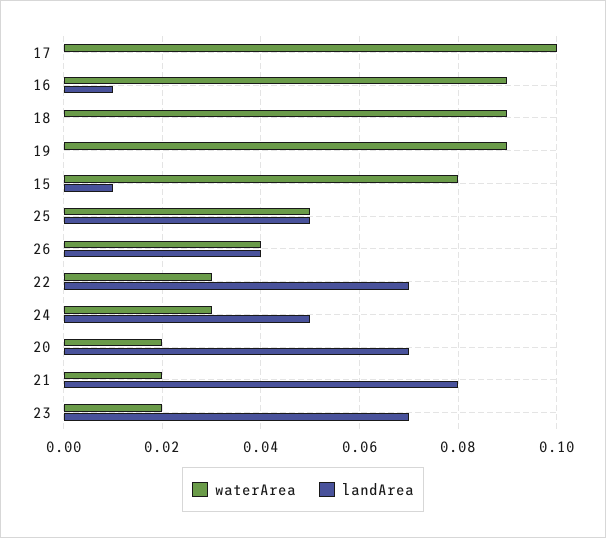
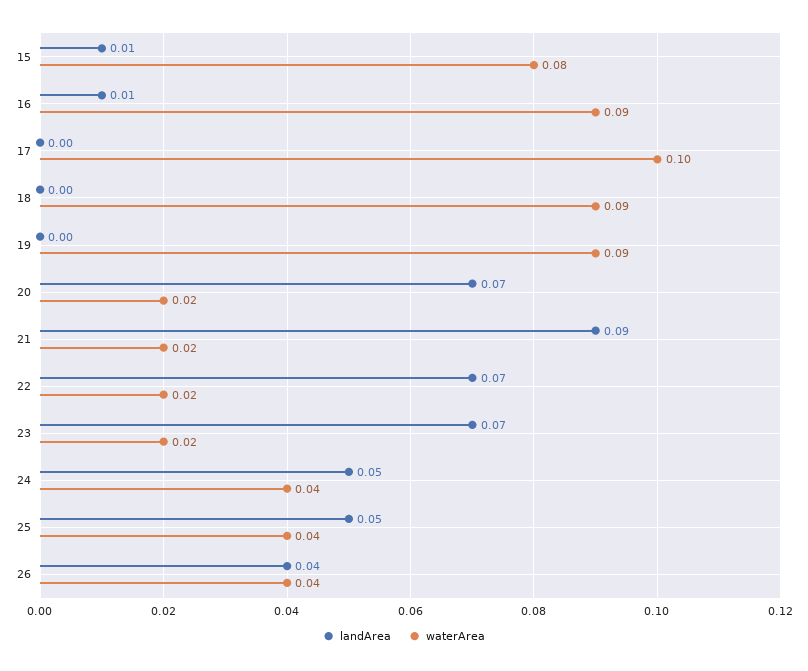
waterArea, 25: 0.05 -> 0.04
waterArea, 22: 0.03 -> 0.02
waterArea, 24: 0.03 -> 0.04
landArea, 21: 0.08 -> 0.09

